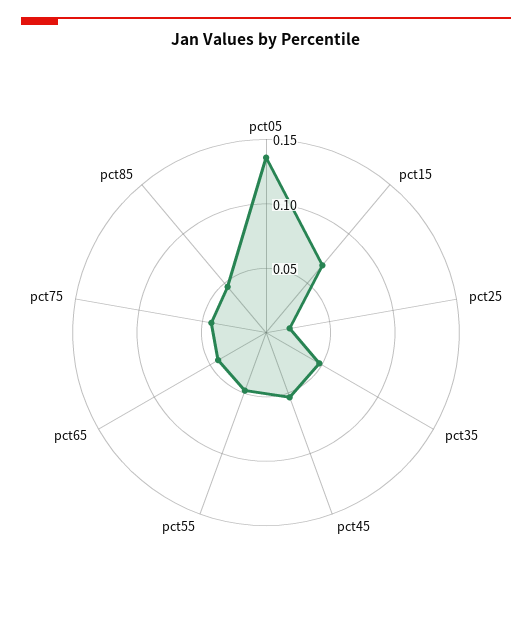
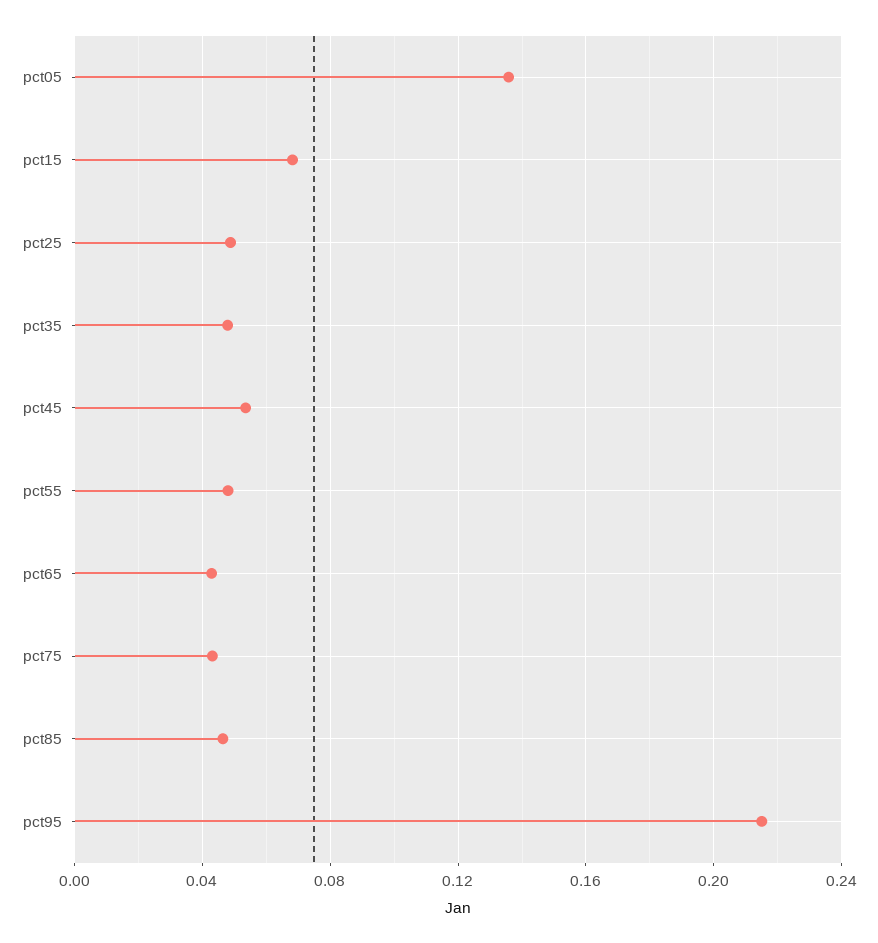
pct25: 0.02 -> 0.05
pct95: none -> 0.215

